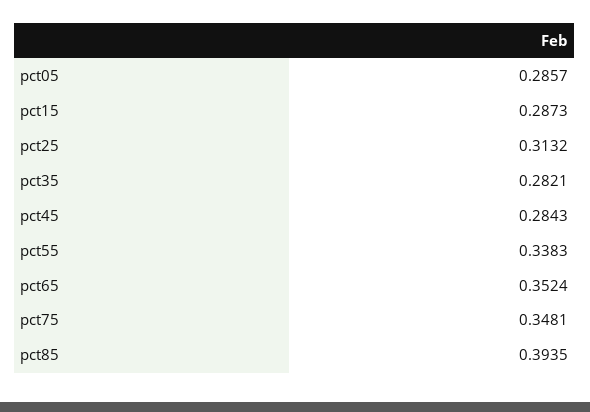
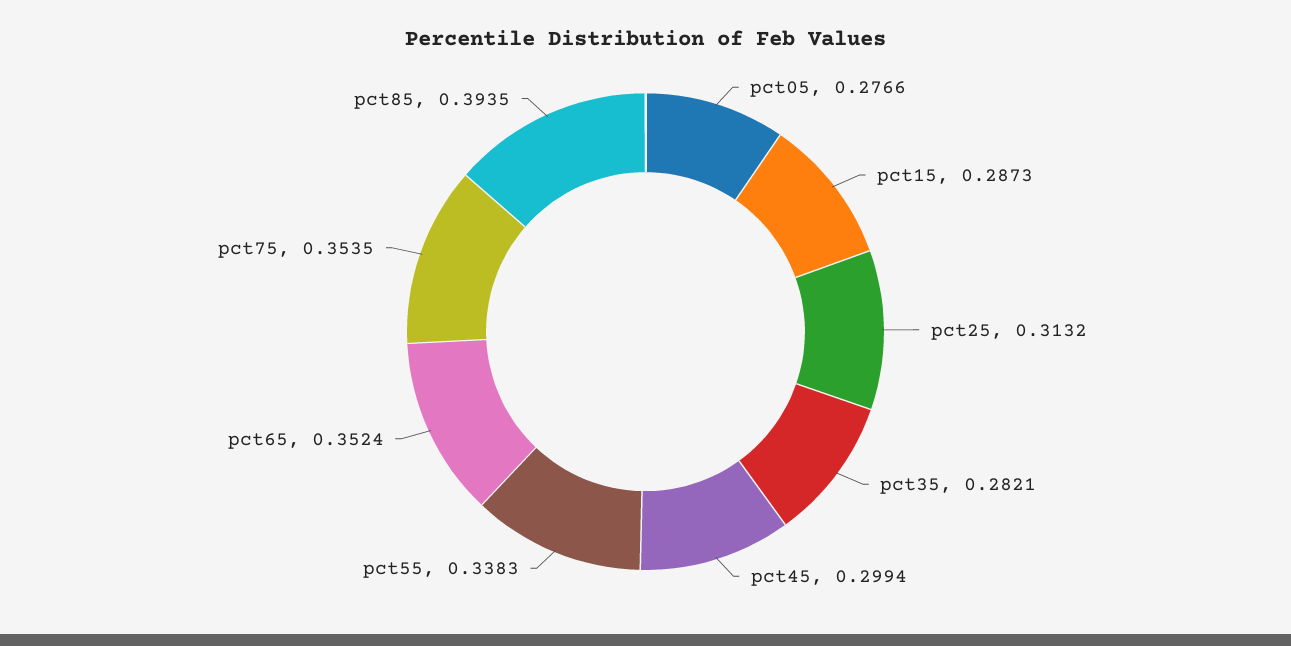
pct05: 0.2857 -> 0.2766
pct45: 0.2843 -> 0.2994
pct75: 0.3481 -> 0.3535

